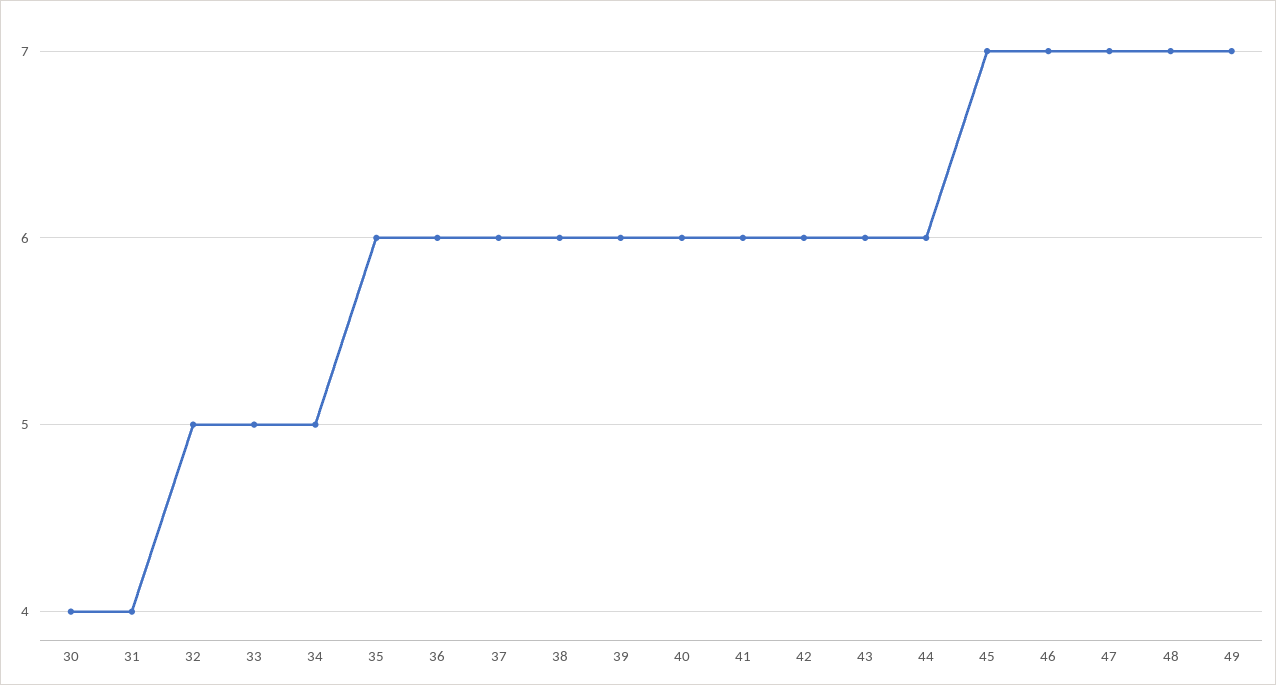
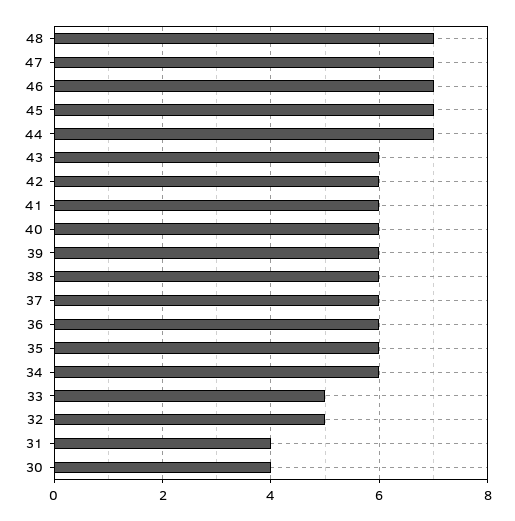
34: 5 -> 6
44: 6 -> 7
49: 7 -> none

